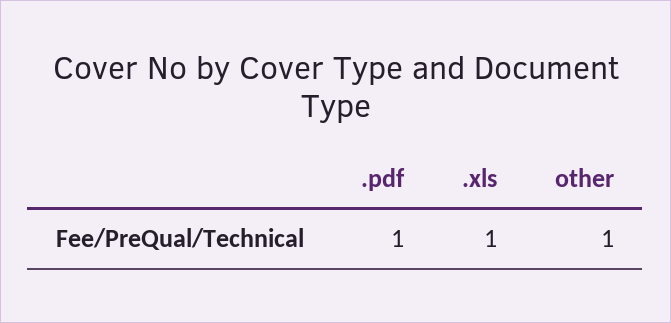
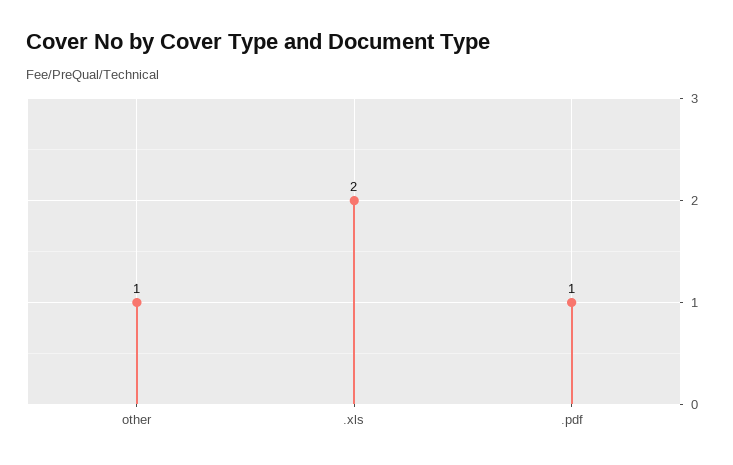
.xls: 1 -> 2

